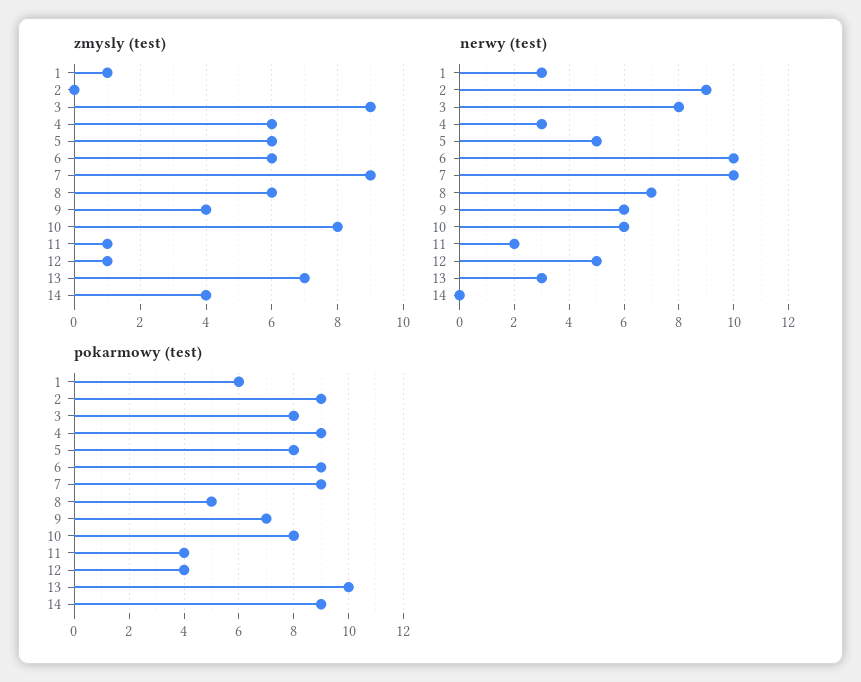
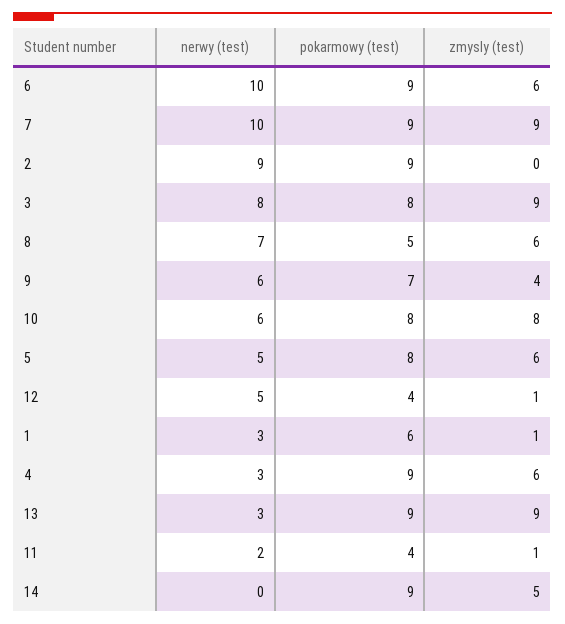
zmysly (test), 13: 7 -> 9
zmysly (test), 14: 4 -> 5
pokarmowy (test), 13: 10 -> 9

